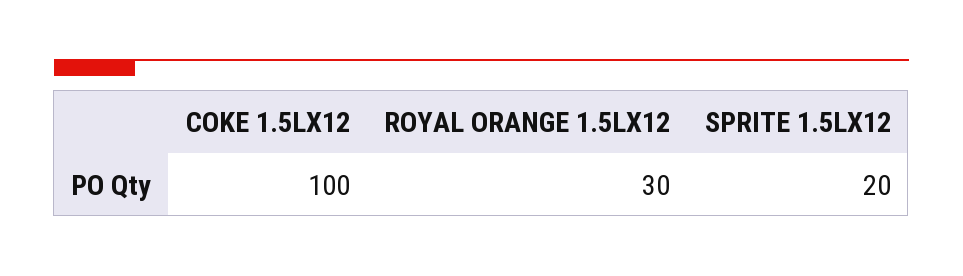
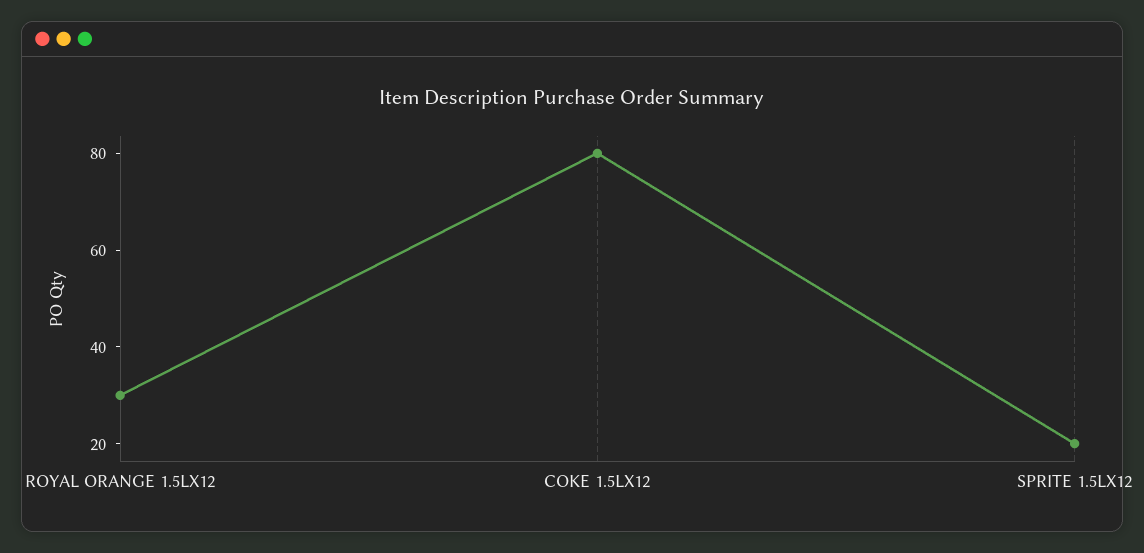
COKE 1.5LX12: 100 -> 80

